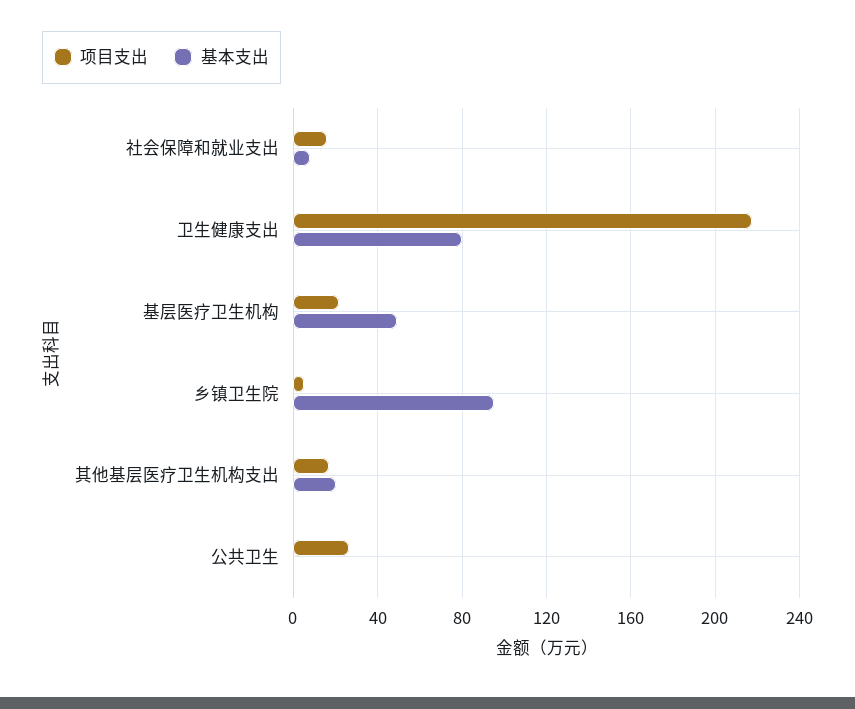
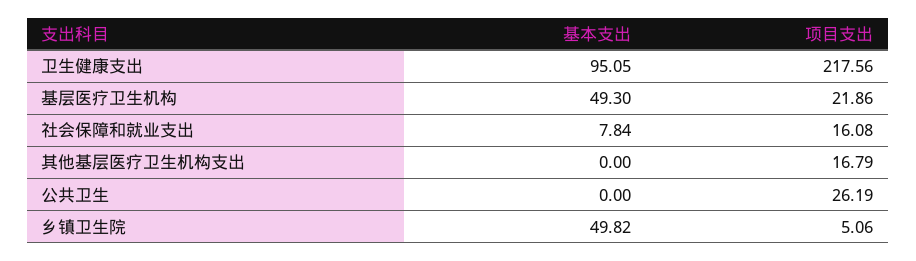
基本支出, 卫生健康支出: 80 -> 95.05
基本支出, 乡镇卫生院: 95 -> 49.82
基本支出, 其他基层医疗卫生机构支出: 20 -> 0

